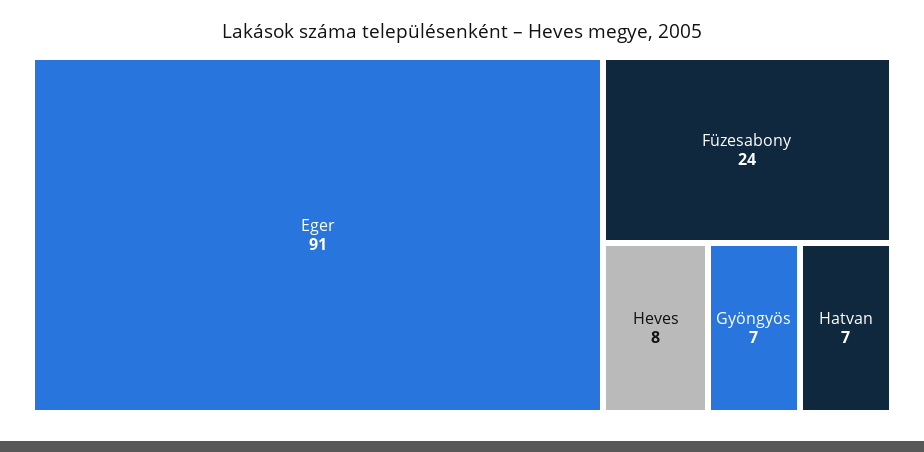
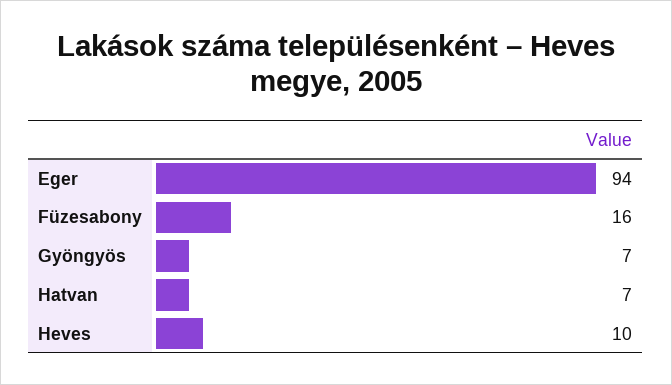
Eger: 91 -> 94
Füzesabony: 24 -> 16
Heves: 8 -> 10

